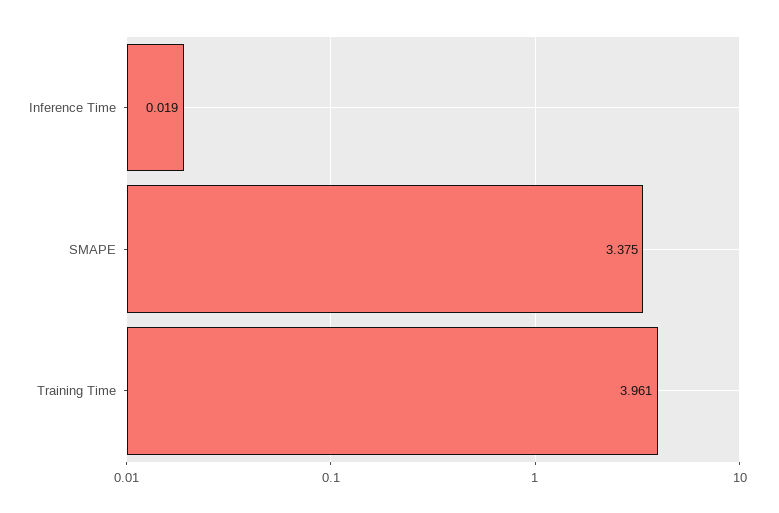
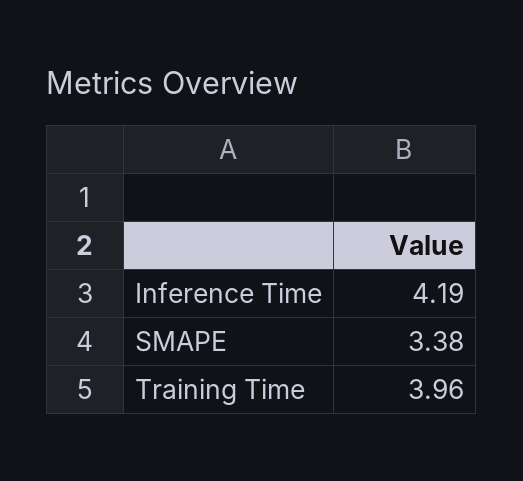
Inference Time: 0.019 -> 4.19

